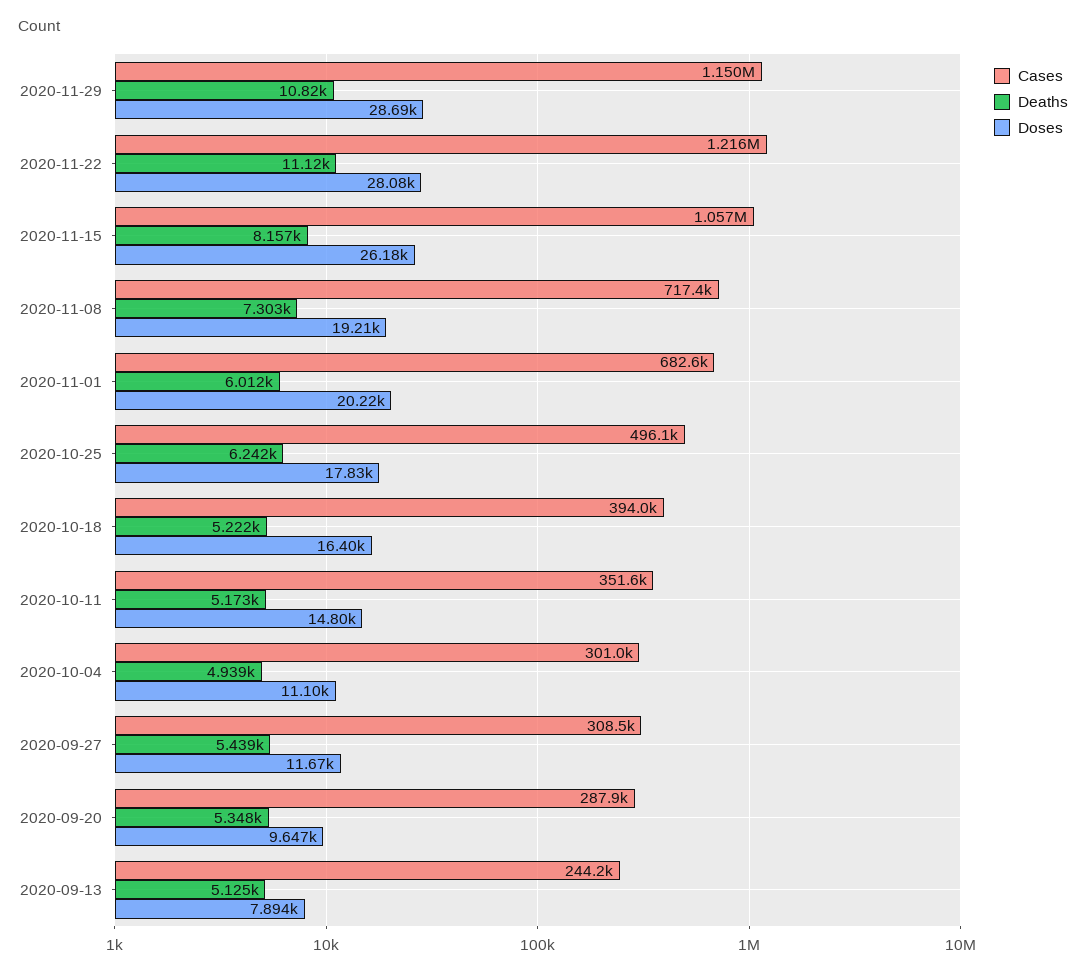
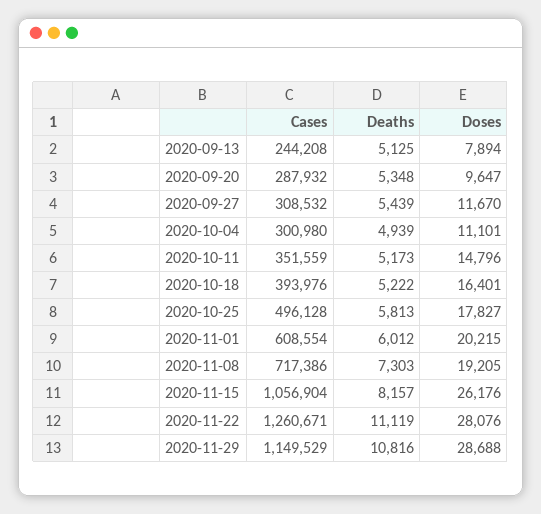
Cases, 2020-11-22: 1216000 -> 1260671
Cases, 2020-11-01: 682600 -> 608554
Deaths, 2020-10-25: 6242 -> 5813

